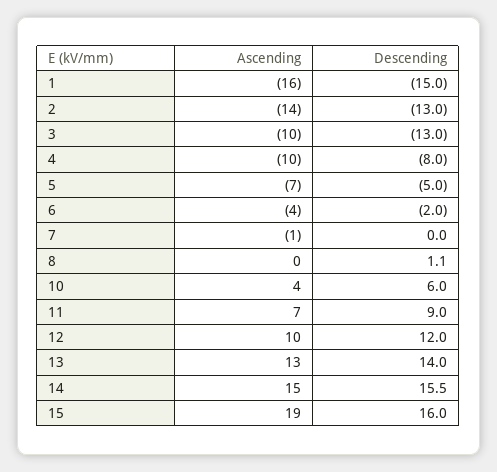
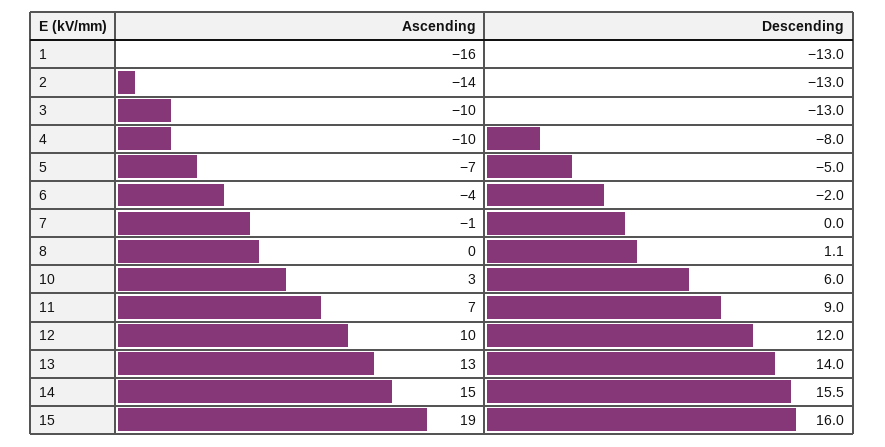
Descending, 1: -15 -> -13
Ascending, 10: 4 -> 3

